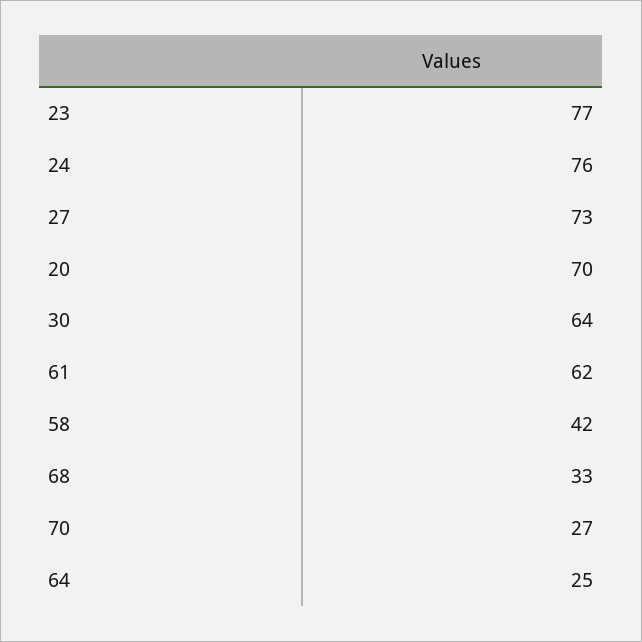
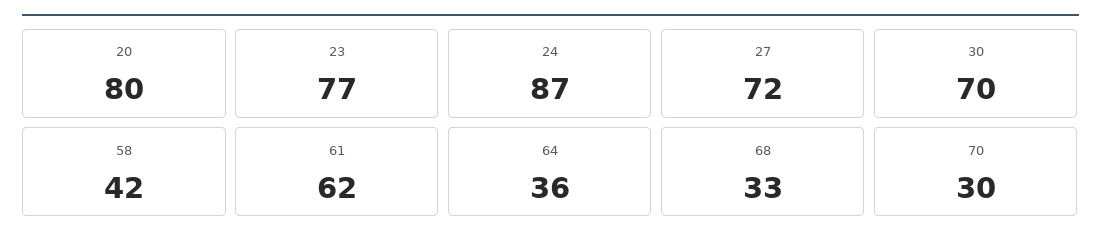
24: 76 -> 87
27: 73 -> 72
20: 70 -> 80
30: 64 -> 70
70: 27 -> 30
64: 25 -> 36

